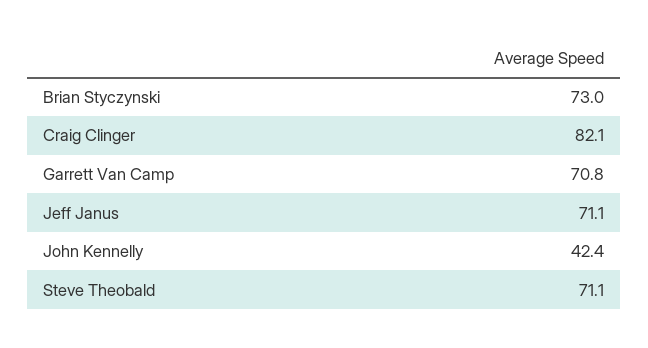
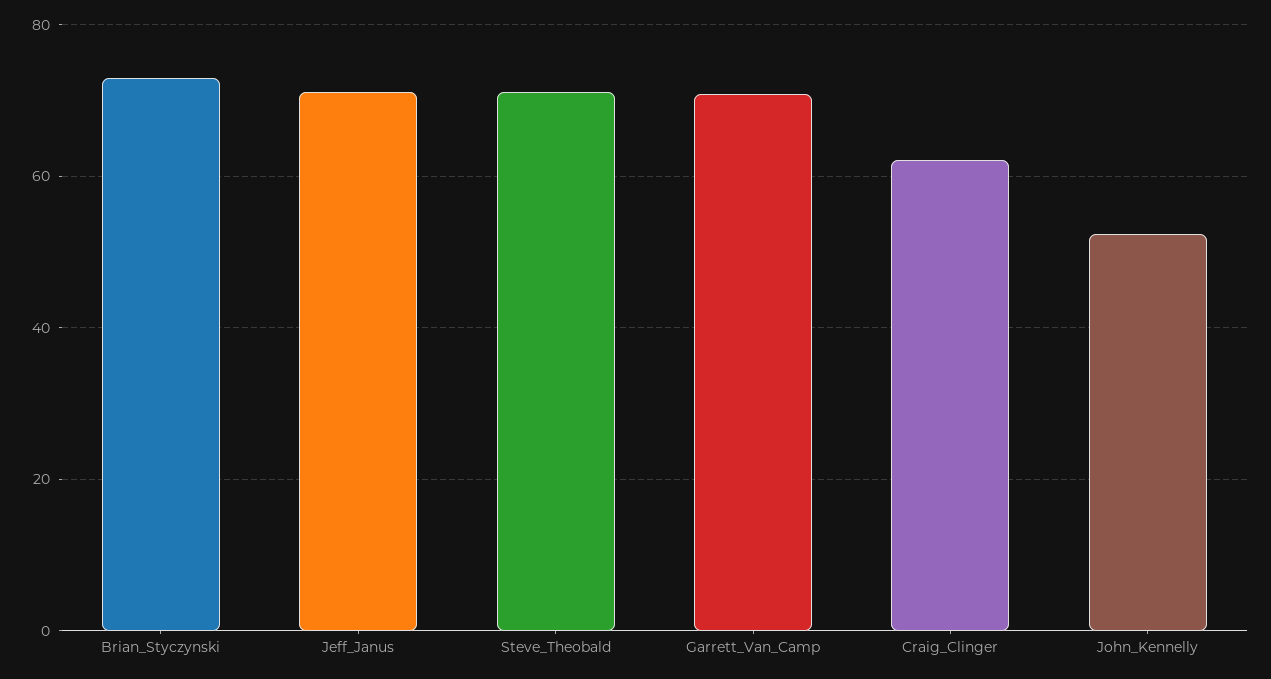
Craig Clinger: 82.1 -> 62
John Kennelly: 42.4 -> 52

